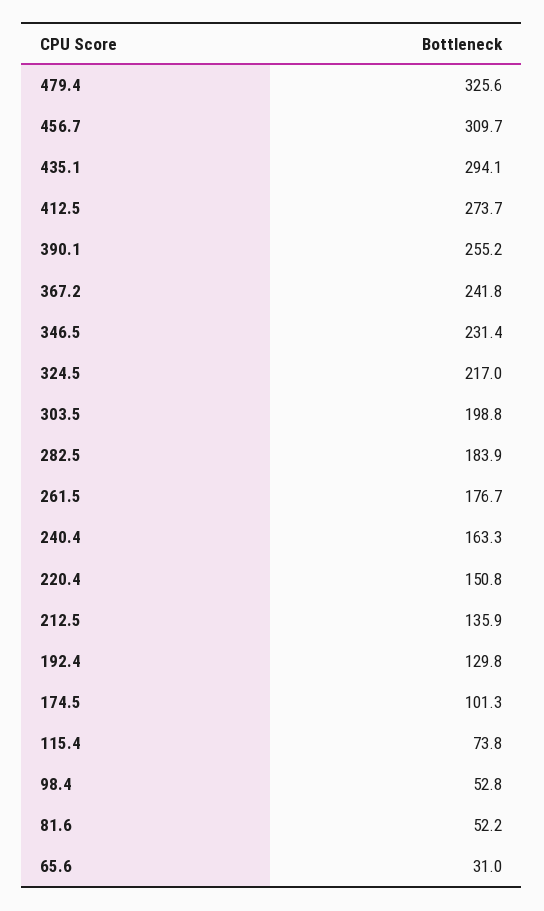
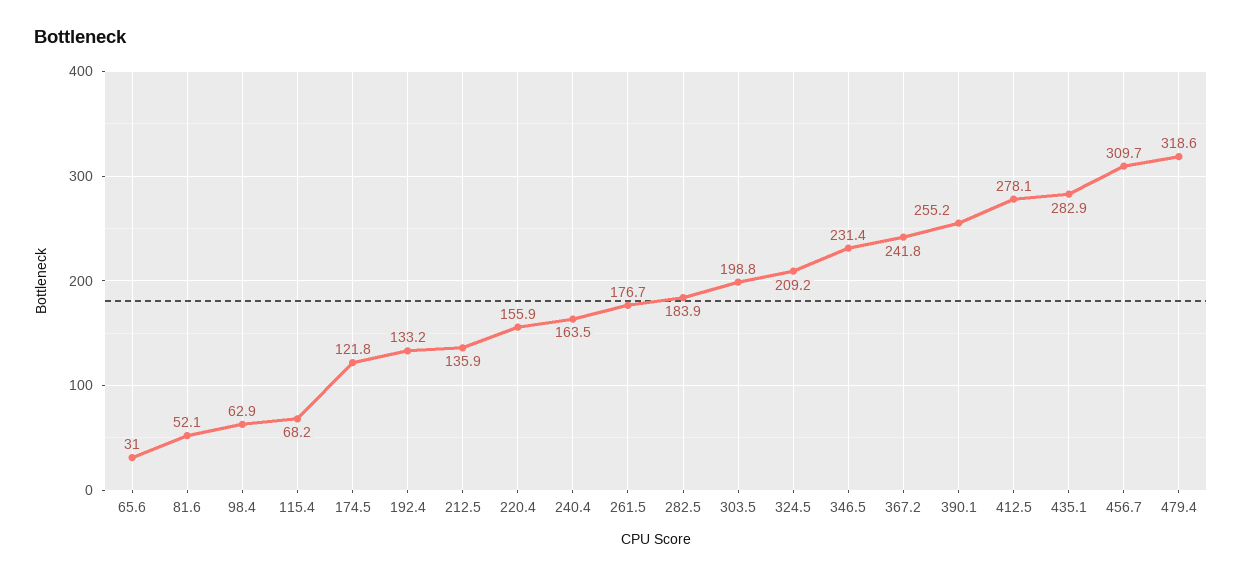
479.4: 325.6 -> 318.6
435.1: 294.1 -> 282.9
412.5: 273.7 -> 278.1
324.5: 217 -> 209.2
240.4: 163.3 -> 163.5
220.4: 150.8 -> 155.9
192.4: 129.8 -> 133.2
174.5: 101.3 -> 121.8
115.4: 73.8 -> 68.2
98.4: 52.8 -> 62.9
81.6: 52.2 -> 52.1

